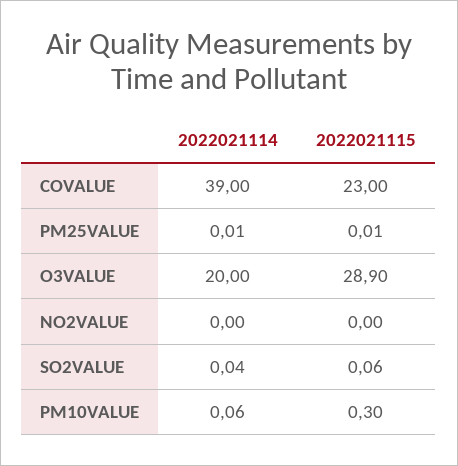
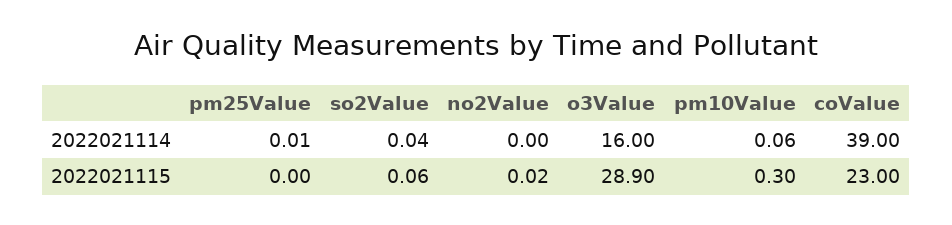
2022021115, PM25VALUE: 0.01 -> 0
2022021114, O3VALUE: 20 -> 16
2022021115, NO2VALUE: 0 -> 0.02

